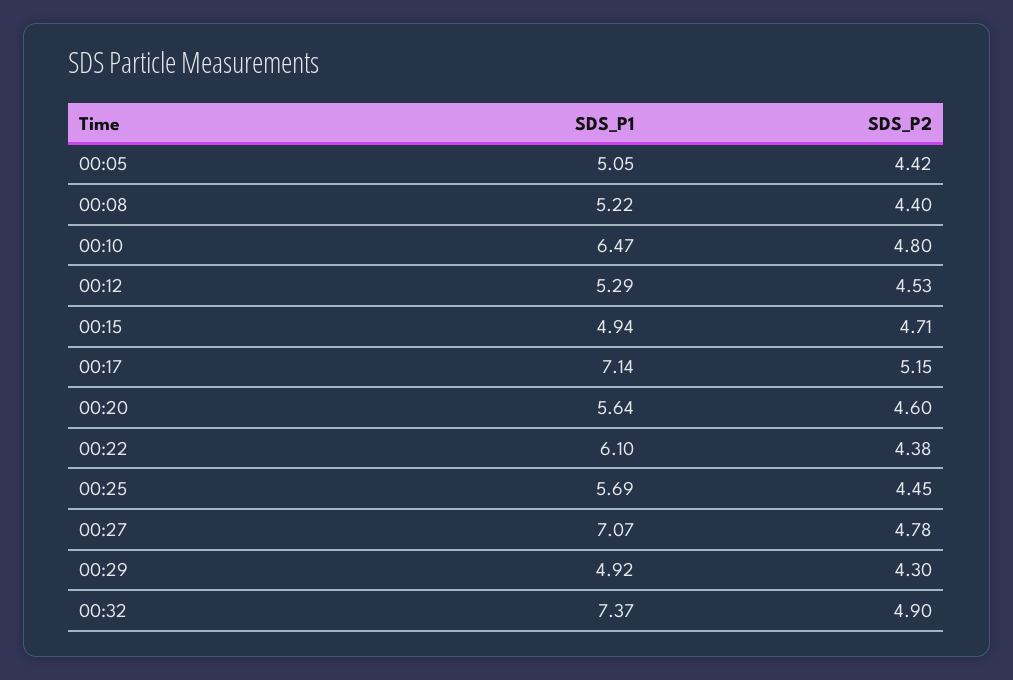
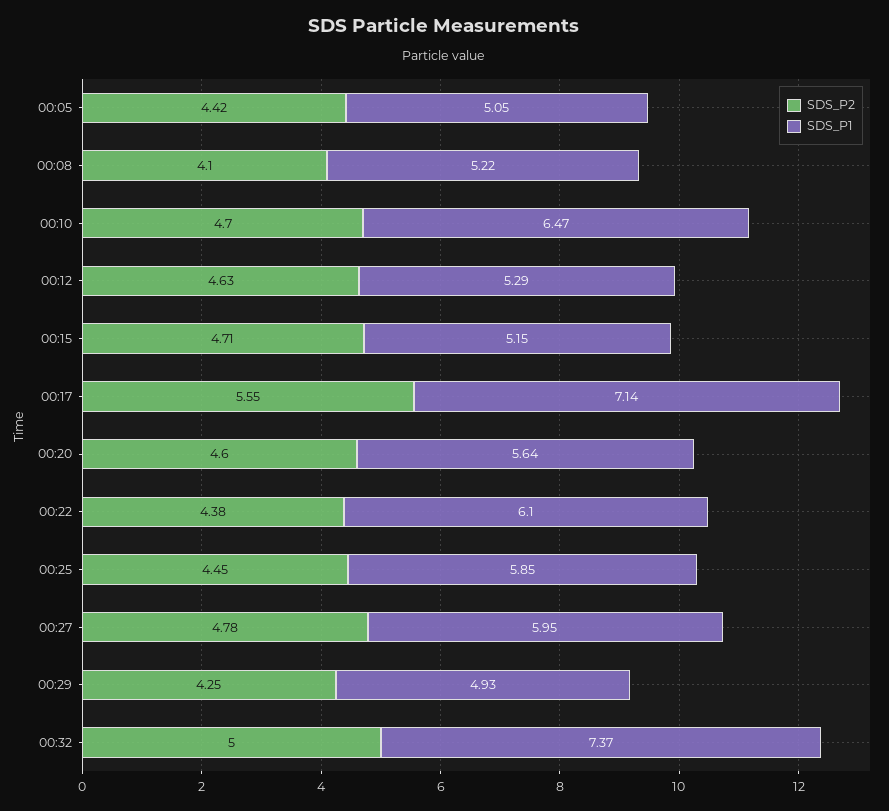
SDS_P2, 00:08: 4.4 -> 4.1
SDS_P2, 00:10: 4.8 -> 4.7
SDS_P2, 00:12: 4.53 -> 4.63
SDS_P1, 00:15: 4.94 -> 5.15
SDS_P2, 00:17: 5.15 -> 5.55
SDS_P1, 00:25: 5.69 -> 5.85
SDS_P1, 00:27: 7.07 -> 5.95
SDS_P1, 00:29: 4.92 -> 4.93
SDS_P2, 00:29: 4.3 -> 4.25
SDS_P2, 00:32: 4.9 -> 5

